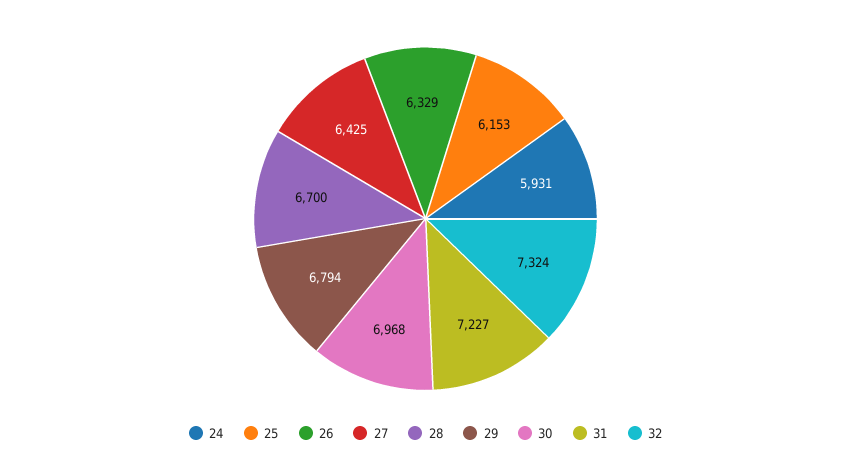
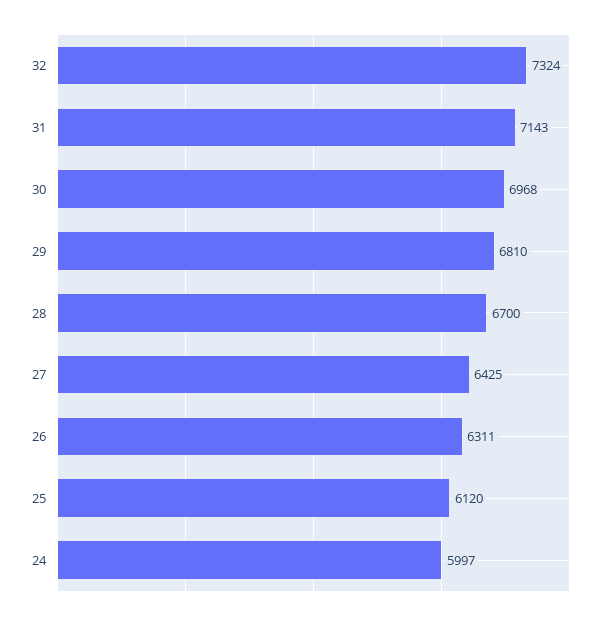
24: 5931 -> 5997
25: 6153 -> 6120
26: 6329 -> 6311
29: 6794 -> 6810
31: 7227 -> 7143

